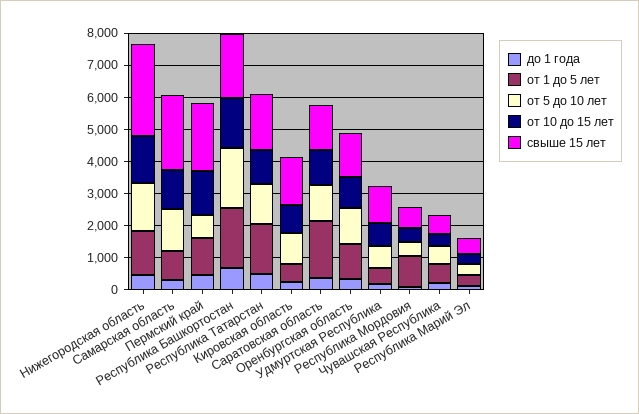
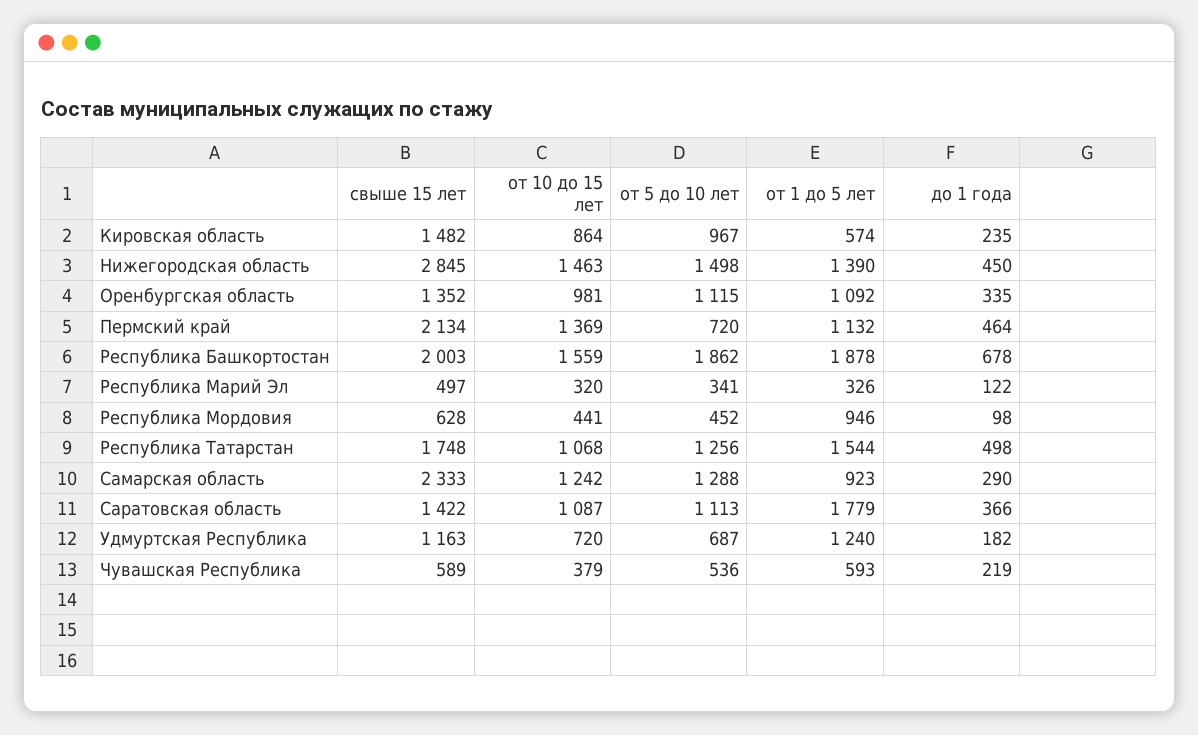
от 1 до 5 лет, Удмуртская Республика: 500 -> 1240

